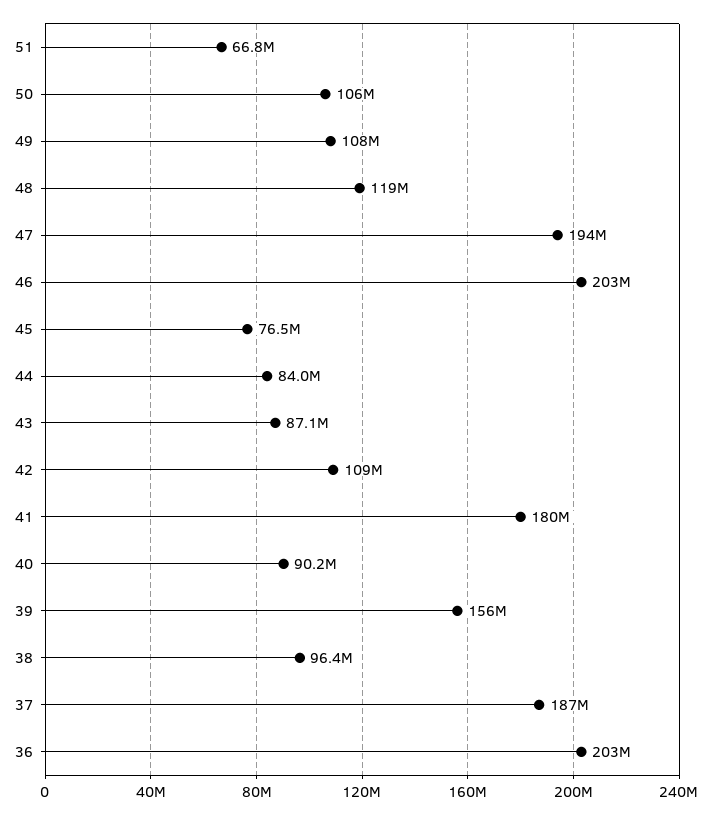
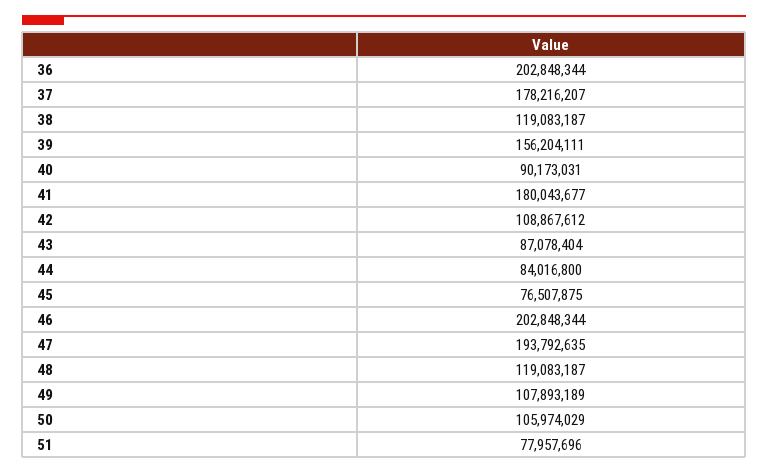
51: 66800000 -> 77957696
38: 96400000 -> 119083187
37: 187000000 -> 178216207

